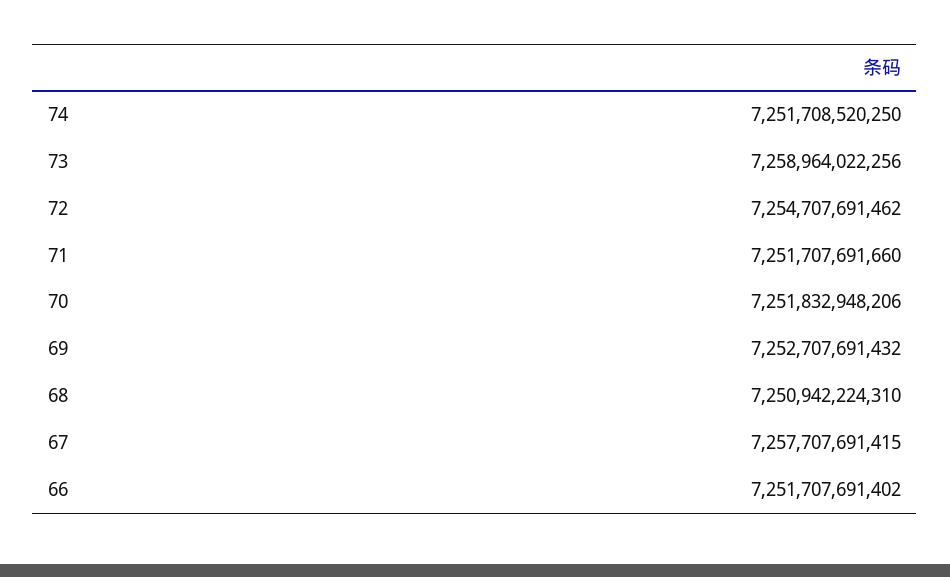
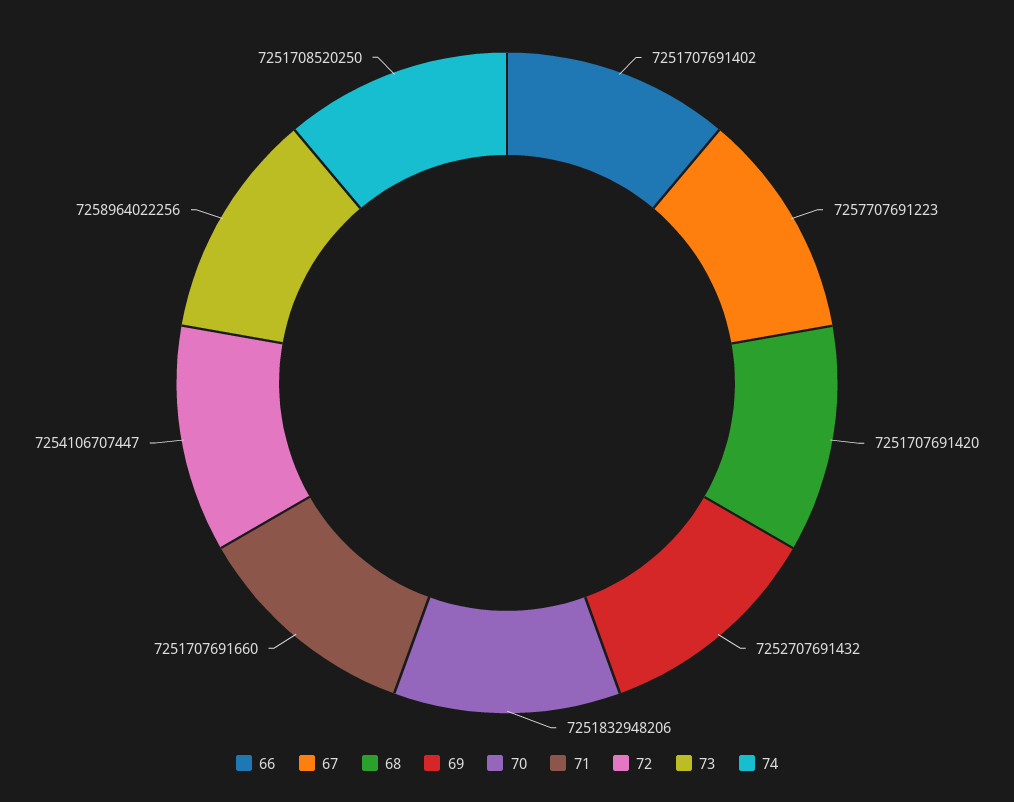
72: 7254707691462 -> 7254106707447
68: 7250942224310 -> 7251707691420
67: 7257707691415 -> 7257707691223

